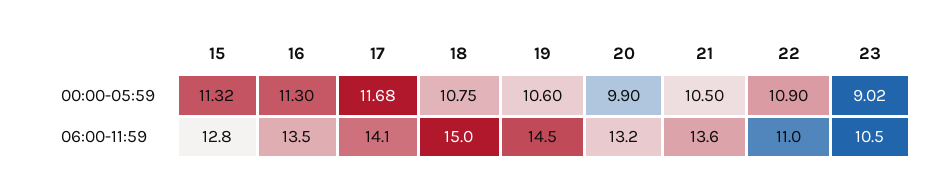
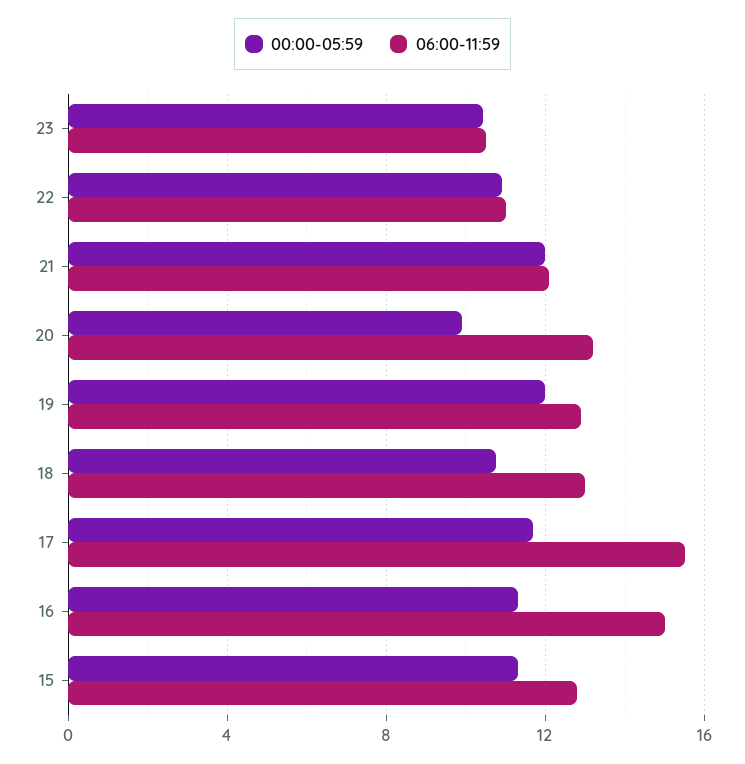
00:00-05:59, 19: 10.6 -> 12
00:00-05:59, 21: 10.5 -> 12
00:00-05:59, 23: 9.02 -> 10.5
06:00-11:59, 16: 13.5 -> 15
06:00-11:59, 17: 14.1 -> 15.5
06:00-11:59, 18: 15 -> 13
06:00-11:59, 19: 14.5 -> 13
06:00-11:59, 21: 13.6 -> 12

